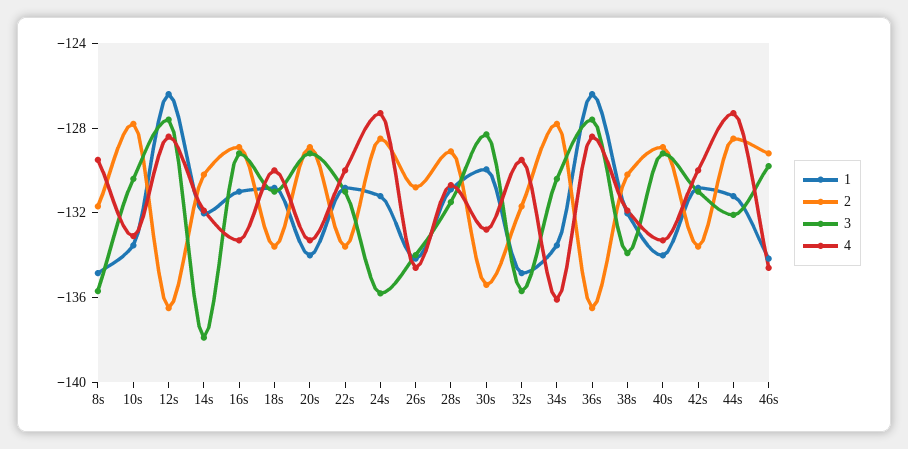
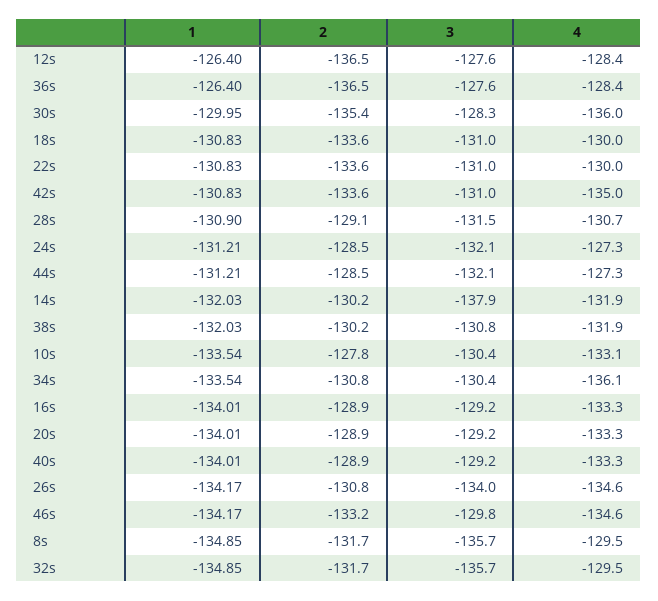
1, 16s: -131 -> -134.01
3, 24s: -136 -> -132.1
4, 30s: -133 -> -136
2, 34s: -128 -> -130.8
3, 38s: -134 -> -130.8
4, 42s: -130 -> -135
2, 46s: -129 -> -133.2

